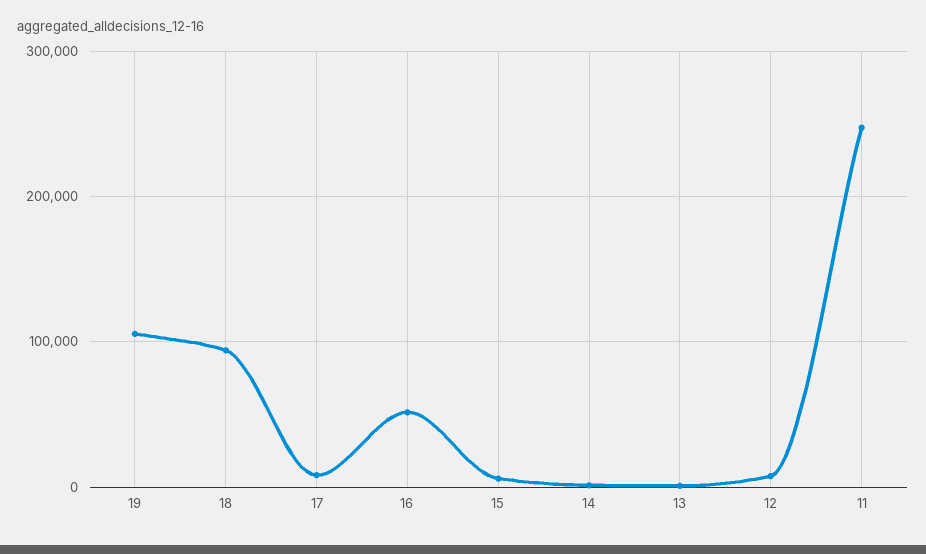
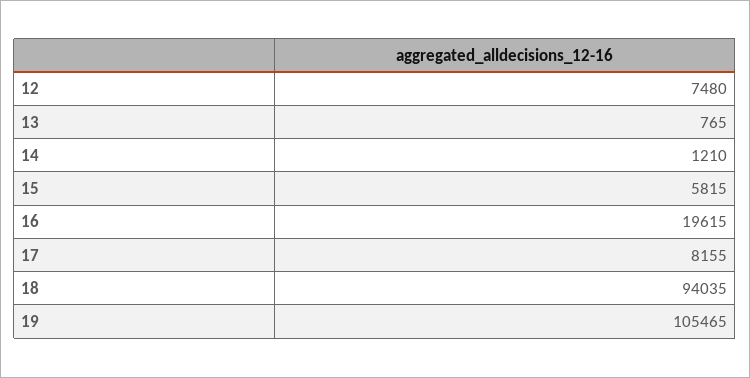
16: 50000 -> 19615
11: 250000 -> none

